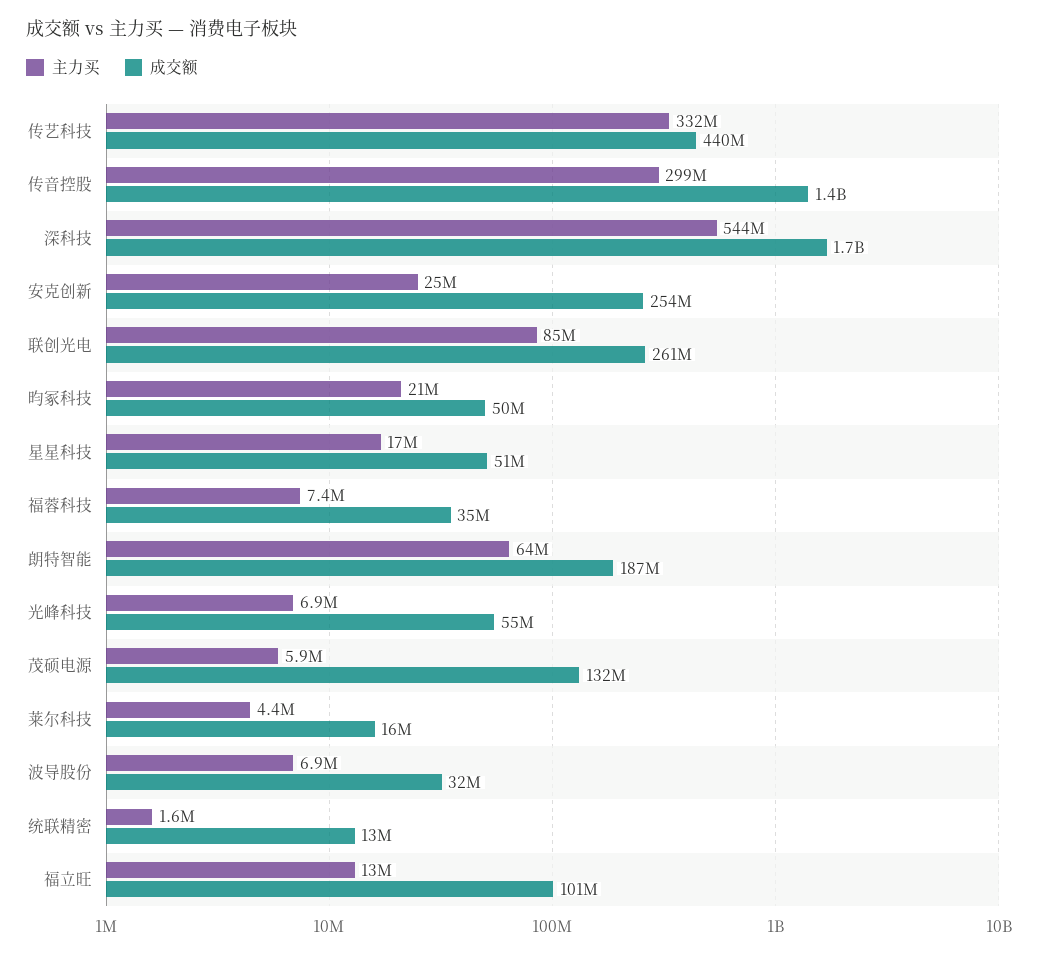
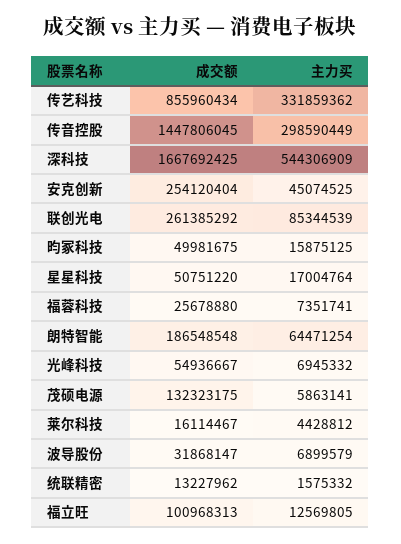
成交额, 传艺科技: 440000000 -> 855960434
主力买, 安克创新: 25000000 -> 45074525
主力买, 昀冢科技: 21000000 -> 15875125
成交额, 福蓉科技: 35000000 -> 25678880

